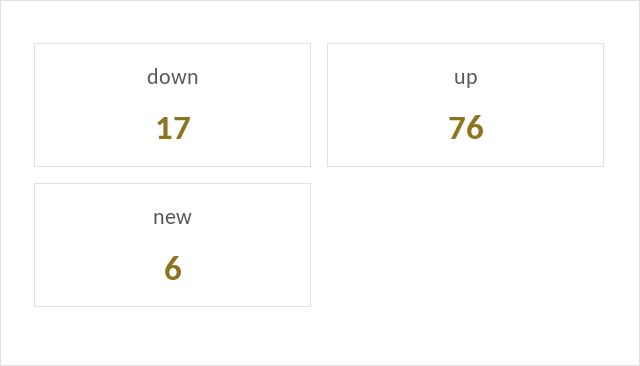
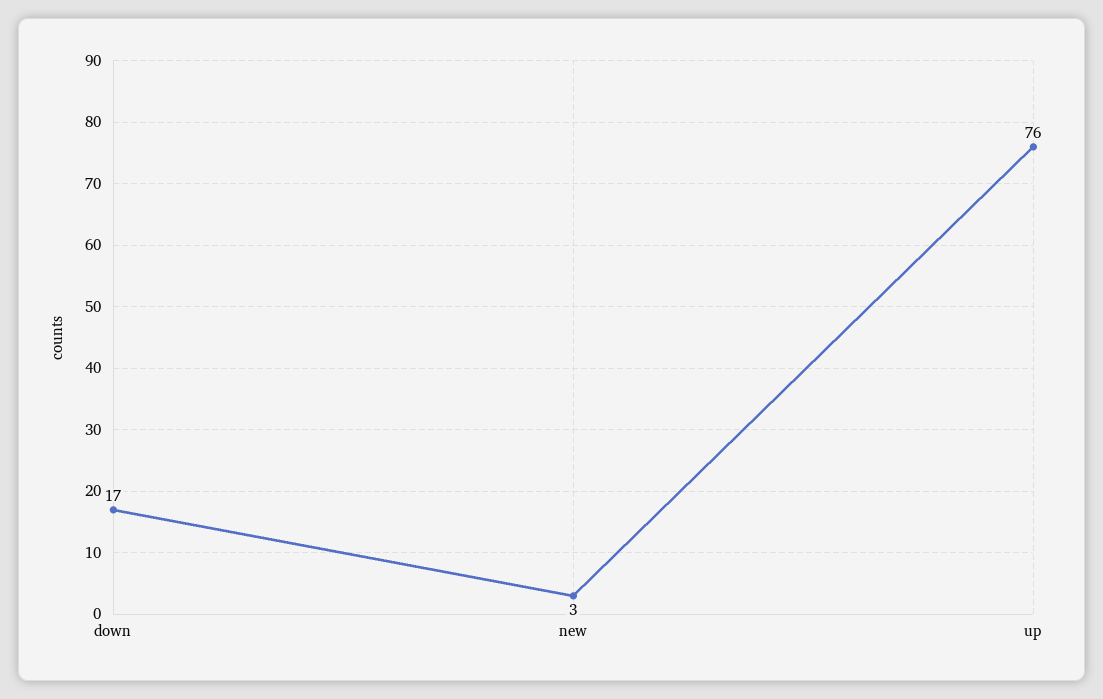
new: 6 -> 3

